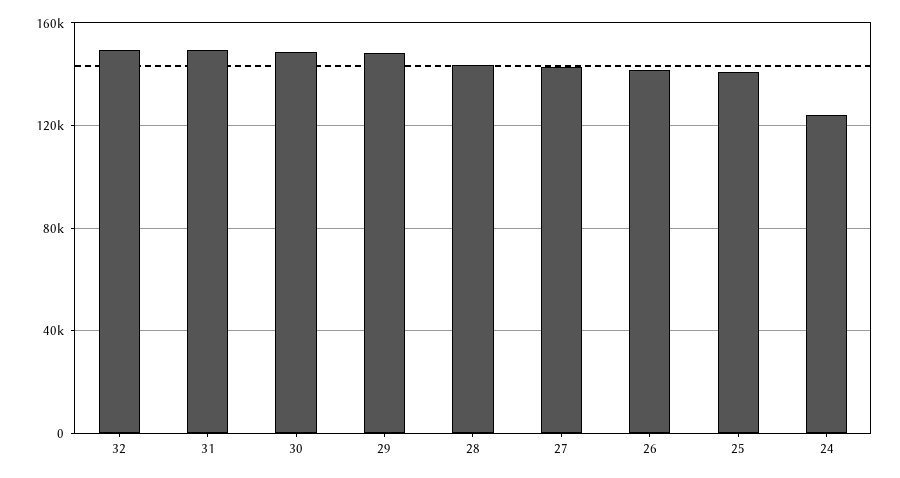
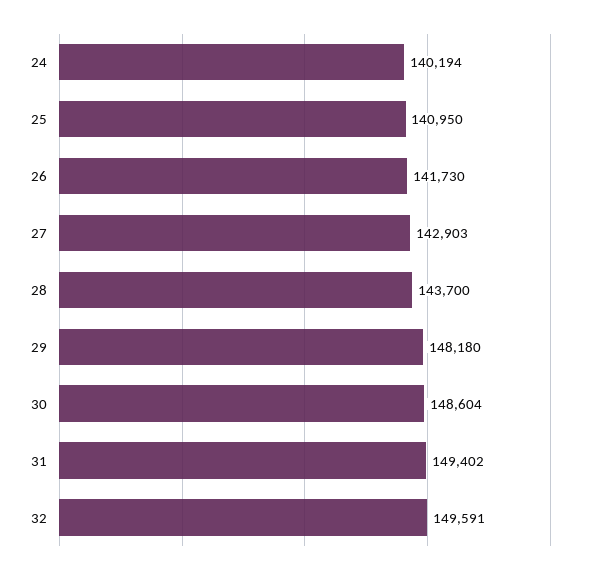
24: 125000 -> 140194

